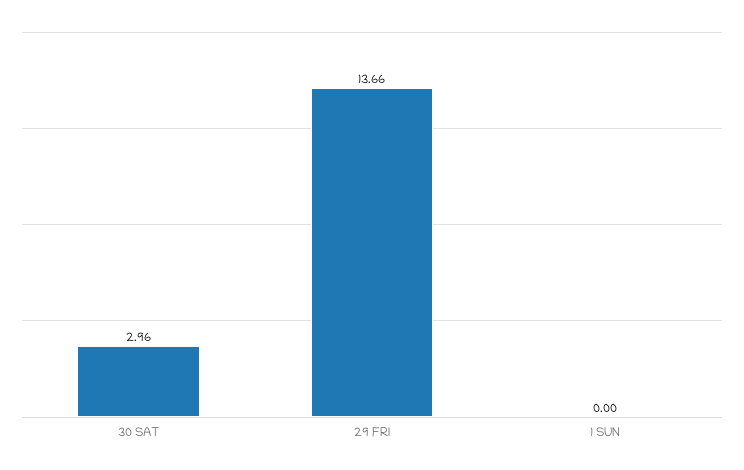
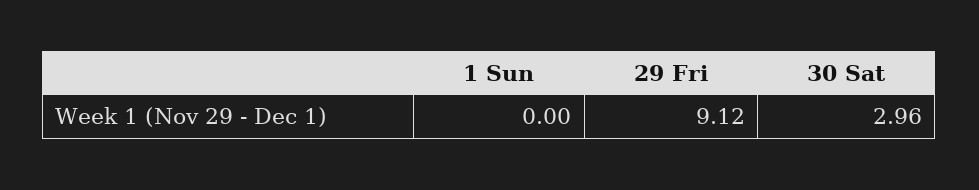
29 FRI: 13.66 -> 9.12

